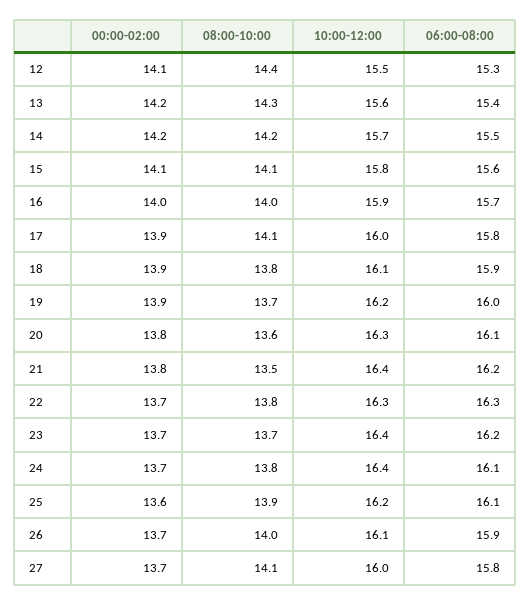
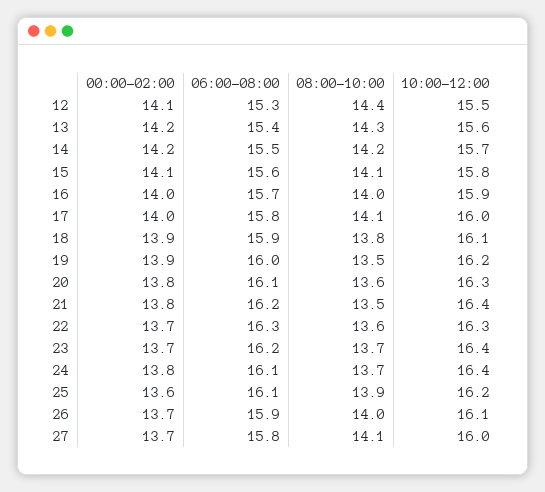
00:00-02:00, 17: 13.9 -> 14
08:00-10:00, 19: 13.7 -> 13.5
08:00-10:00, 22: 13.8 -> 13.6
00:00-02:00, 24: 13.7 -> 13.8
08:00-10:00, 24: 13.8 -> 13.7

